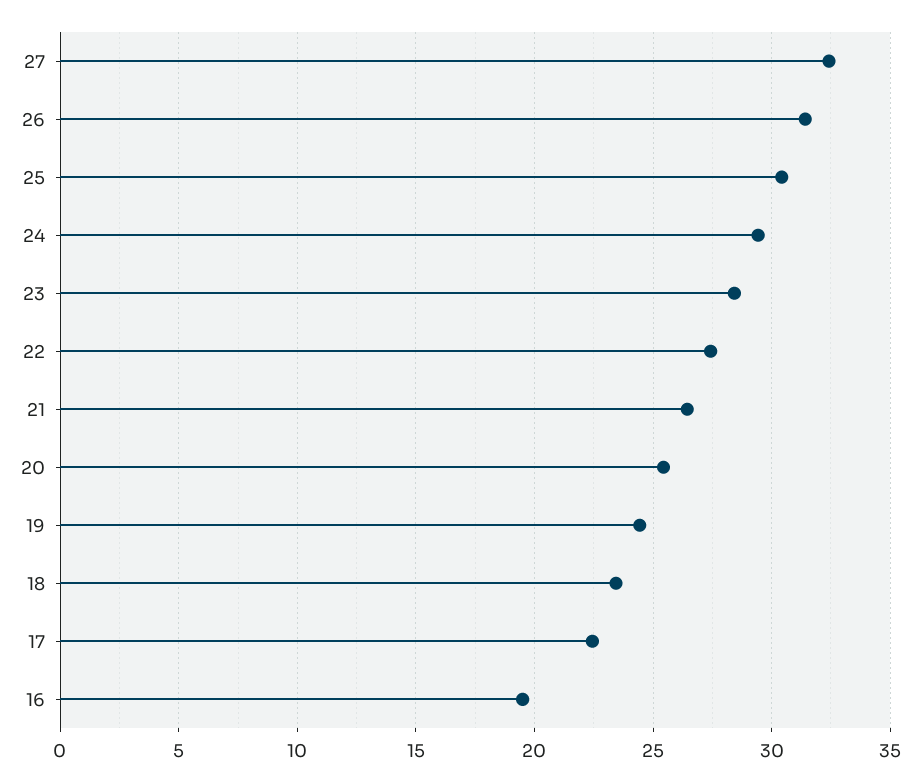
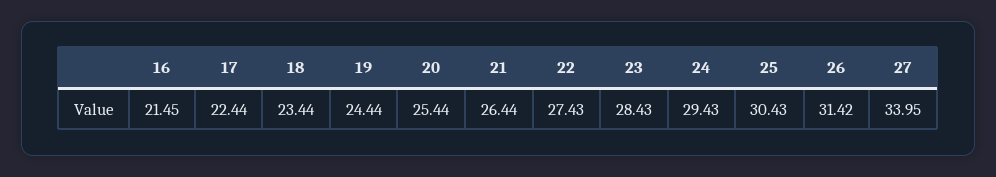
27: 32.5 -> 33.95
16: 19.5 -> 21.45

